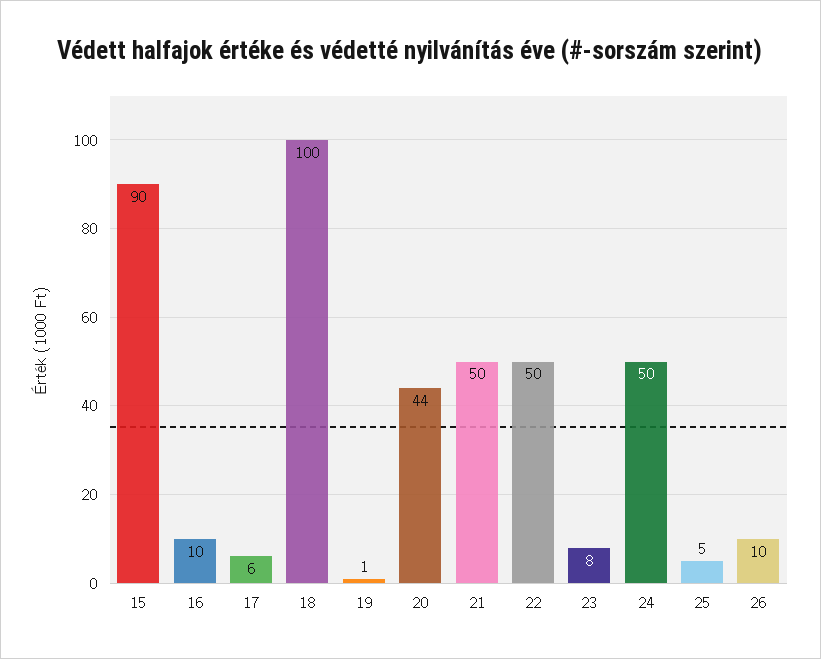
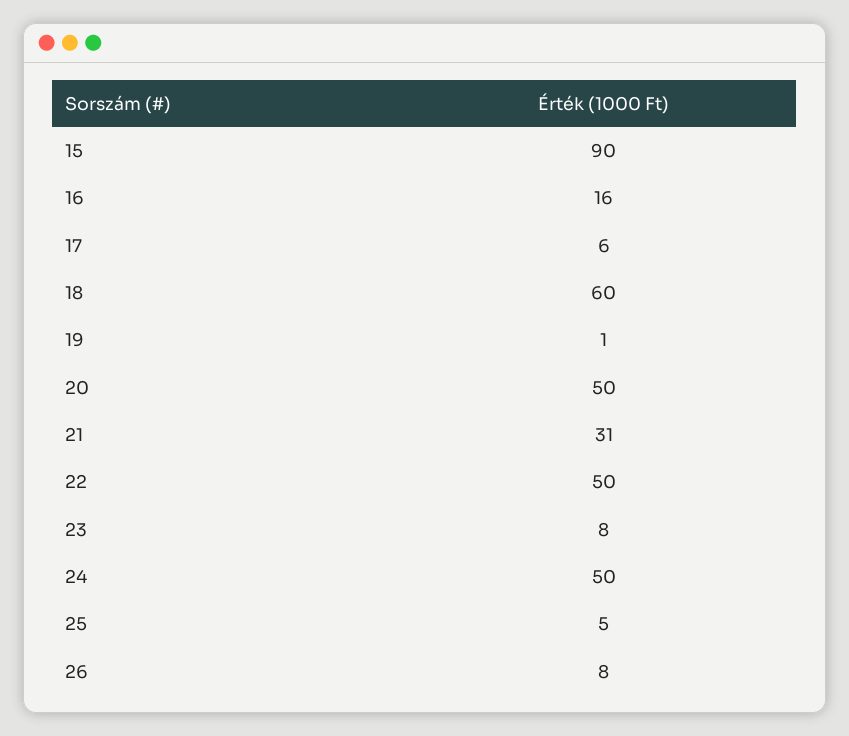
16: 10 -> 16
18: 100 -> 60
20: 44 -> 50
21: 50 -> 31
26: 10 -> 8

